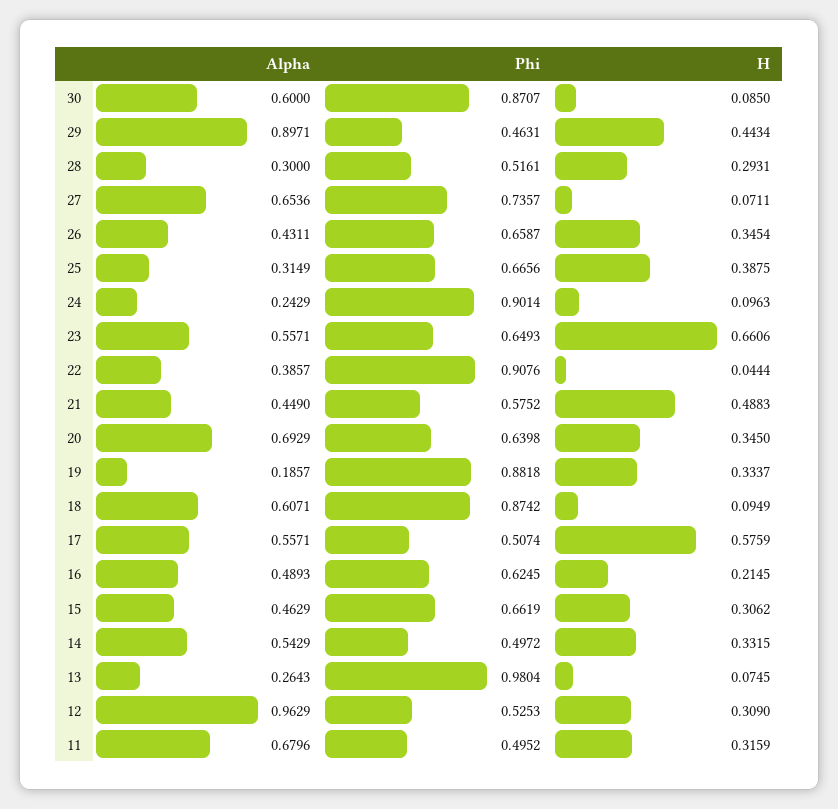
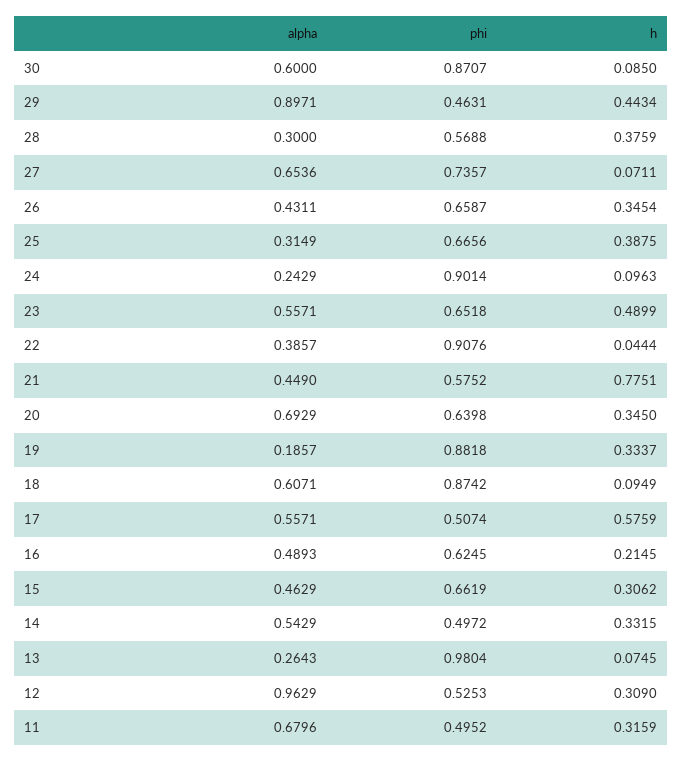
Phi, 28: 0.5161 -> 0.5688
H, 28: 0.2931 -> 0.3759
Phi, 23: 0.6493 -> 0.6518
H, 23: 0.6606 -> 0.4899
H, 21: 0.4883 -> 0.7751

